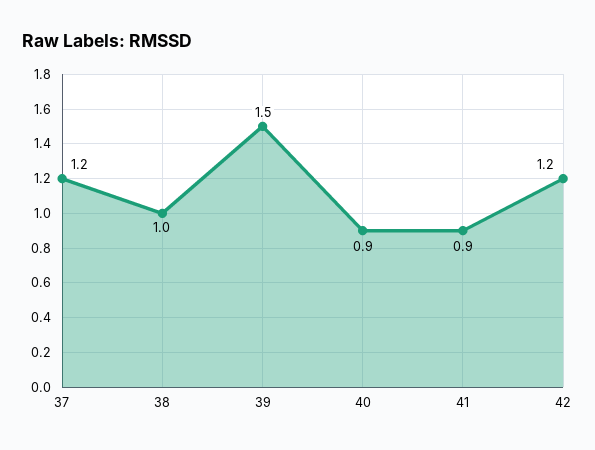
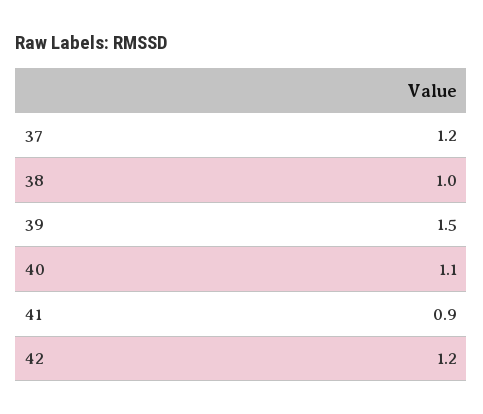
40: 0.9 -> 1.1

